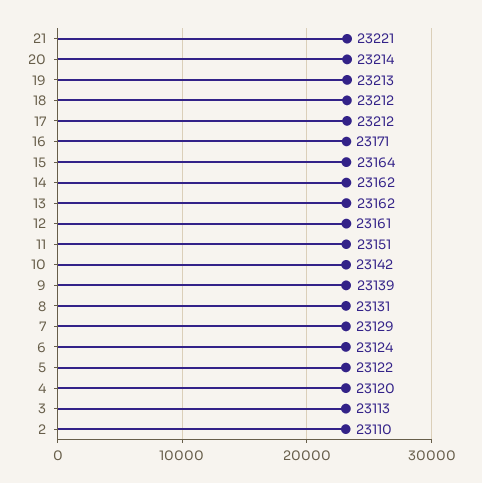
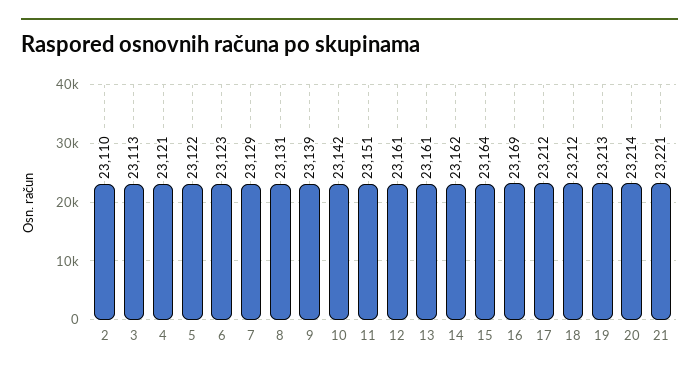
16: 23171 -> 23169
13: 23162 -> 23161
6: 23124 -> 23123
4: 23120 -> 23121

